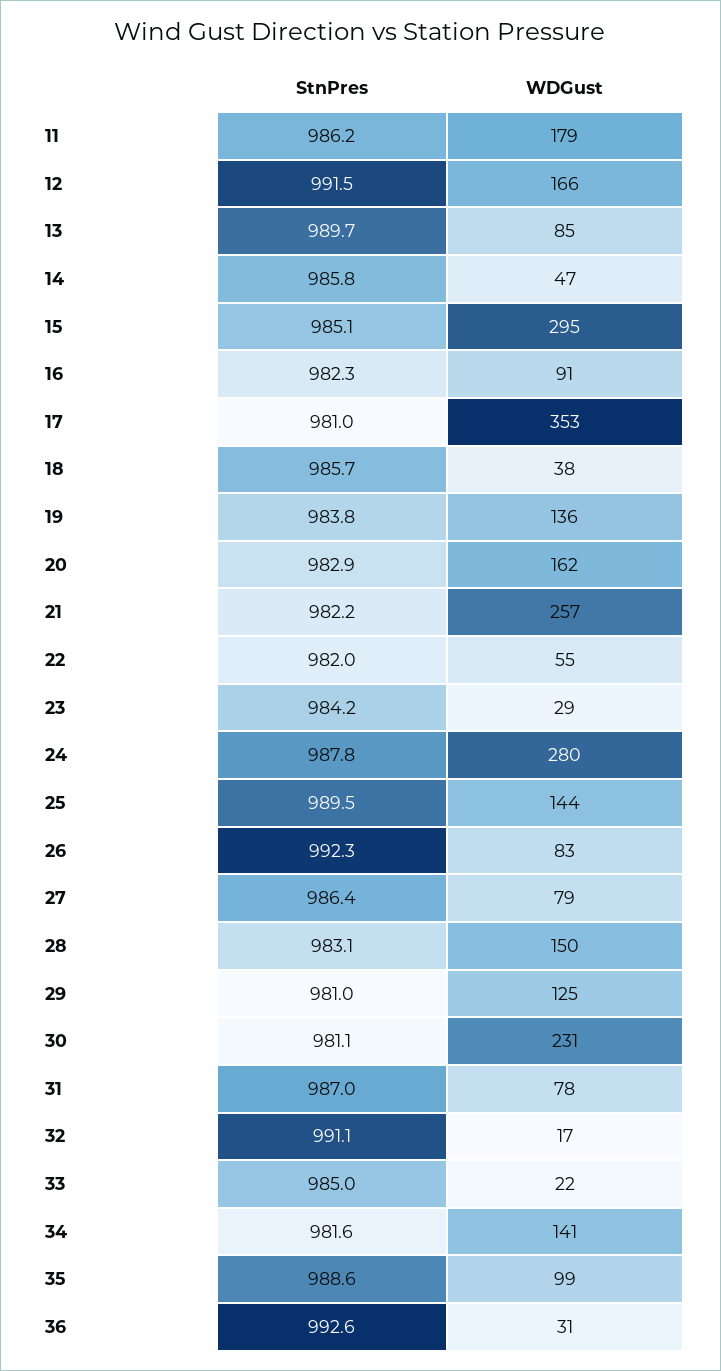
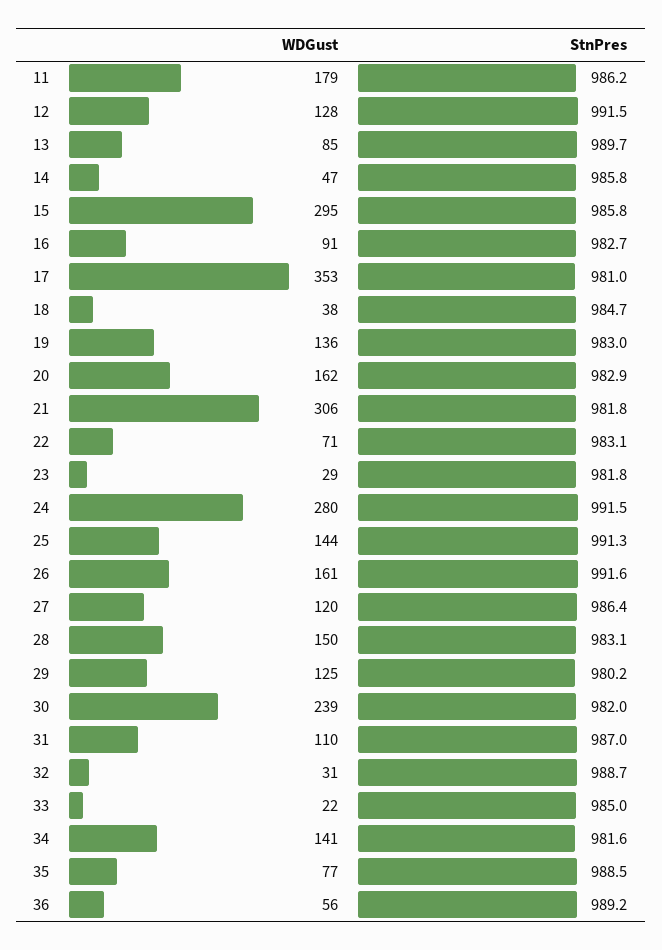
WDGust, 12: 166 -> 128
StnPres, 15: 985.1 -> 985.8
StnPres, 16: 982.3 -> 982.7
StnPres, 18: 985.7 -> 984.7
StnPres, 19: 983.8 -> 983
StnPres, 21: 982.2 -> 981.8
WDGust, 21: 257 -> 306
StnPres, 22: 982 -> 983.1
WDGust, 22: 55 -> 71
StnPres, 23: 984.2 -> 981.8
StnPres, 24: 987.8 -> 991.5
StnPres, 25: 989.5 -> 991.3
StnPres, 26: 992.3 -> 991.6
WDGust, 26: 83 -> 161
WDGust, 27: 79 -> 120
StnPres, 29: 981 -> 980.2
StnPres, 30: 981.1 -> 982
WDGust, 30: 231 -> 239
WDGust, 31: 78 -> 110
StnPres, 32: 991.1 -> 988.7
WDGust, 32: 17 -> 31
StnPres, 35: 988.6 -> 988.5
WDGust, 35: 99 -> 77
StnPres, 36: 992.6 -> 989.2
WDGust, 36: 31 -> 56

